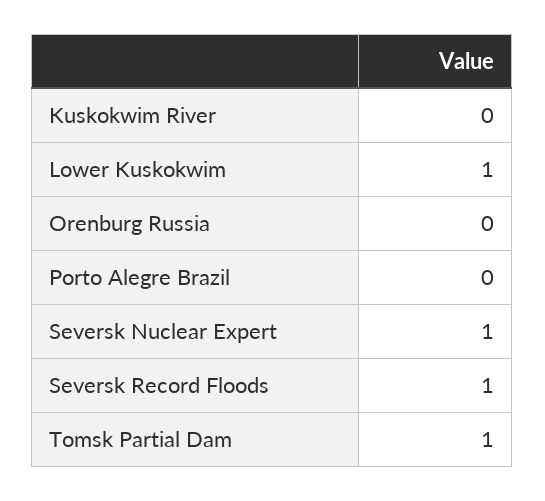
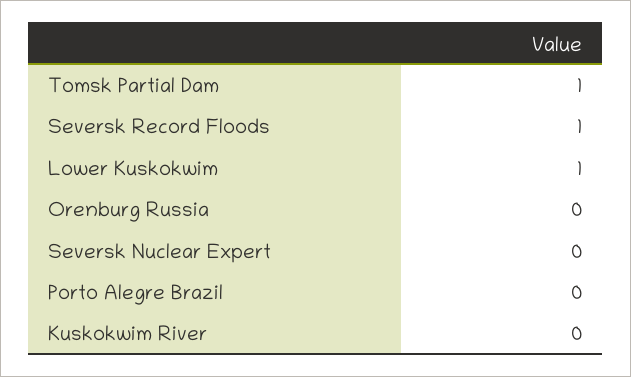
Seversk Nuclear Expert: 1 -> 0

